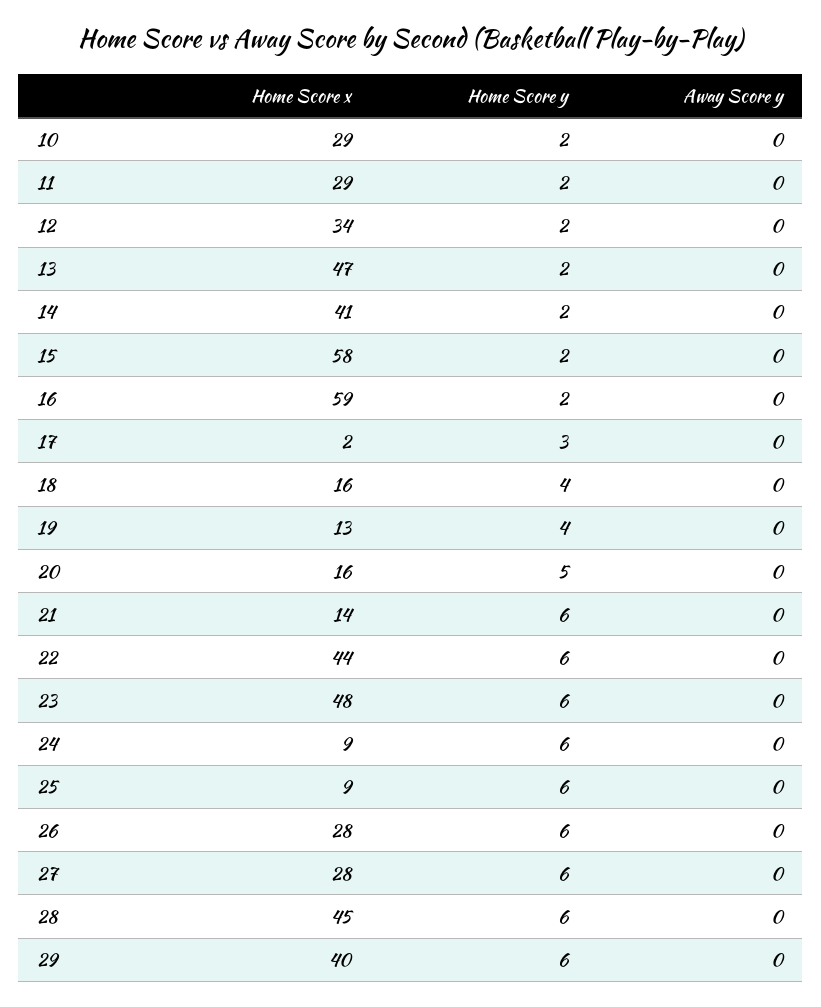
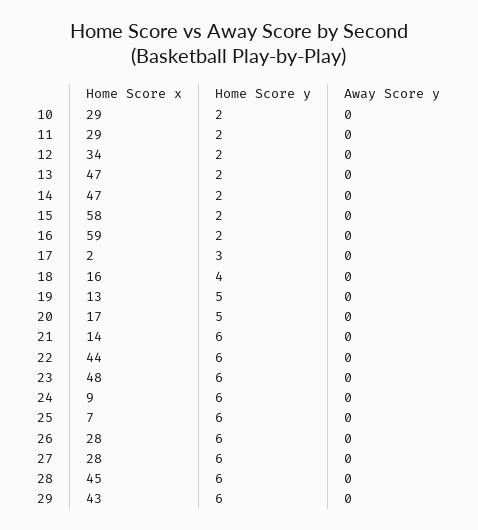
Home Score x, 14: 41 -> 47
Home Score y, 19: 4 -> 5
Home Score x, 20: 16 -> 17
Home Score x, 25: 9 -> 7
Home Score x, 29: 40 -> 43

